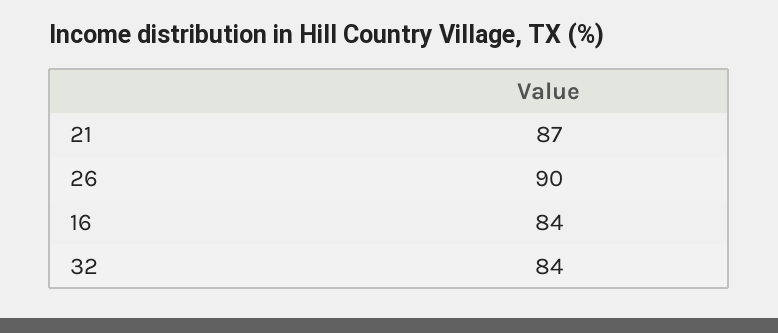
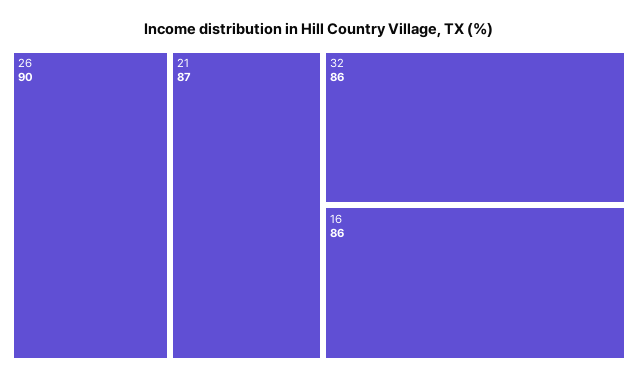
16: 84 -> 86
32: 84 -> 86

